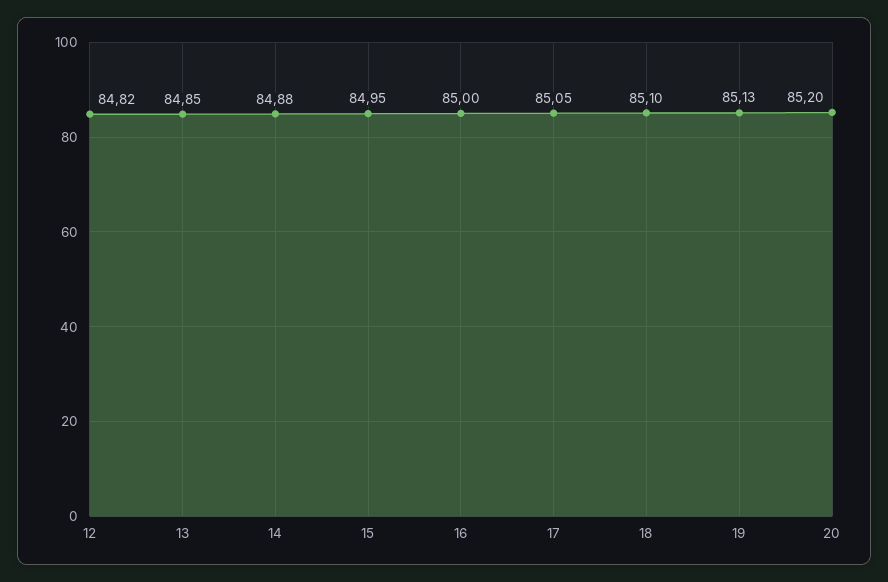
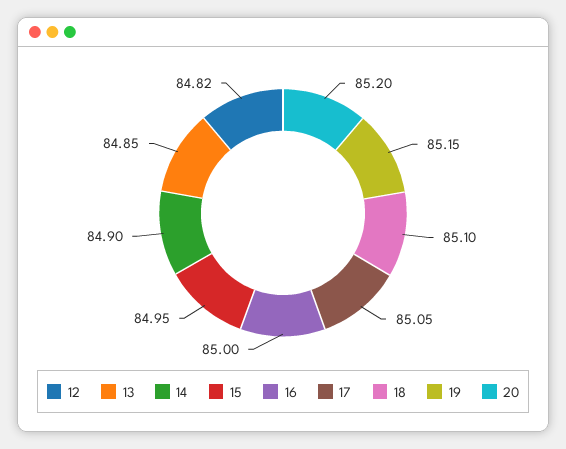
14: 84.88 -> 84.9
19: 85.13 -> 85.15

